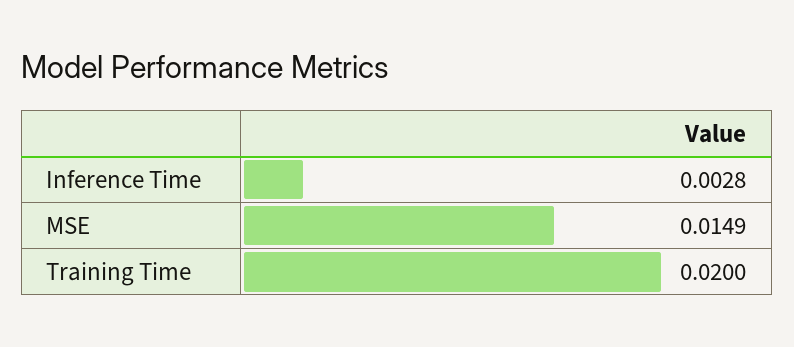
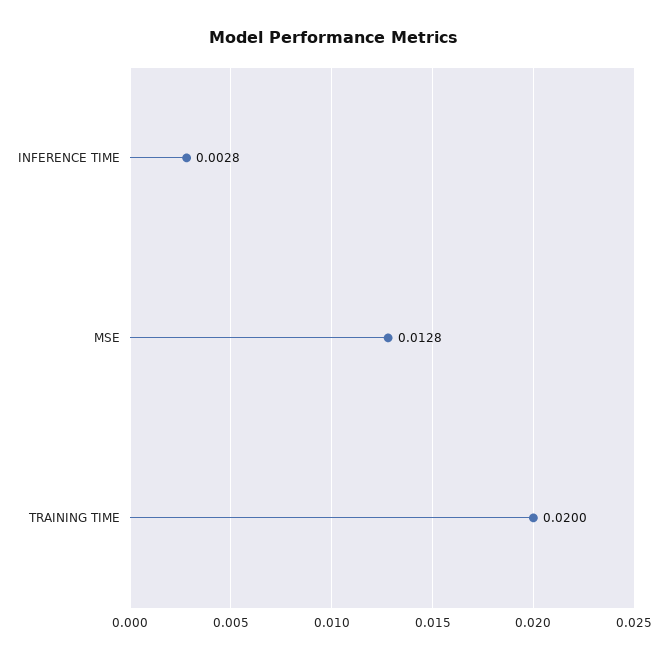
MSE: 0.0149 -> 0.0128

